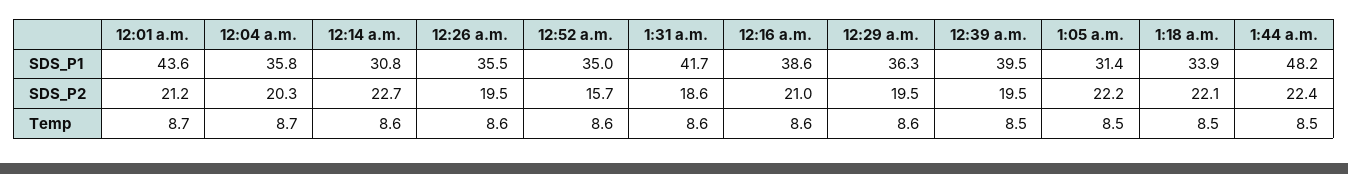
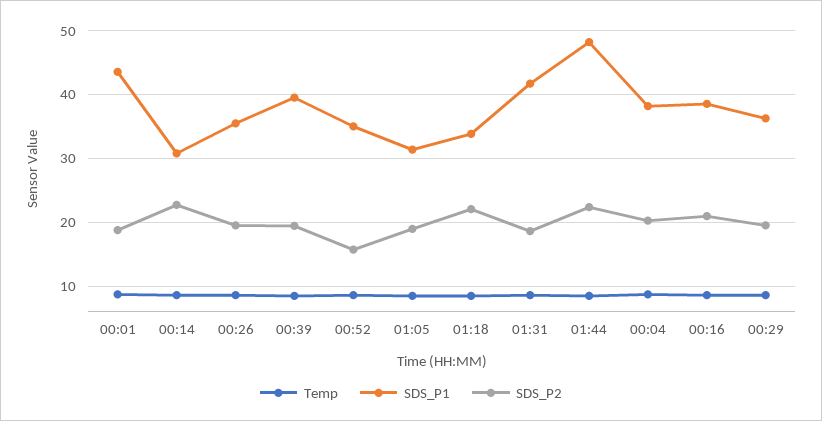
SDS_P1, 12:04 a.m.: 35.8 -> 38
SDS_P2, 12:01 a.m.: 21.2 -> 19
SDS_P2, 1:05 a.m.: 22.2 -> 19

